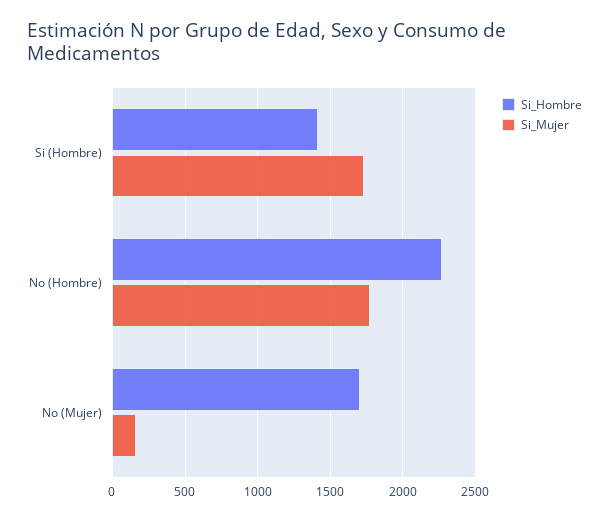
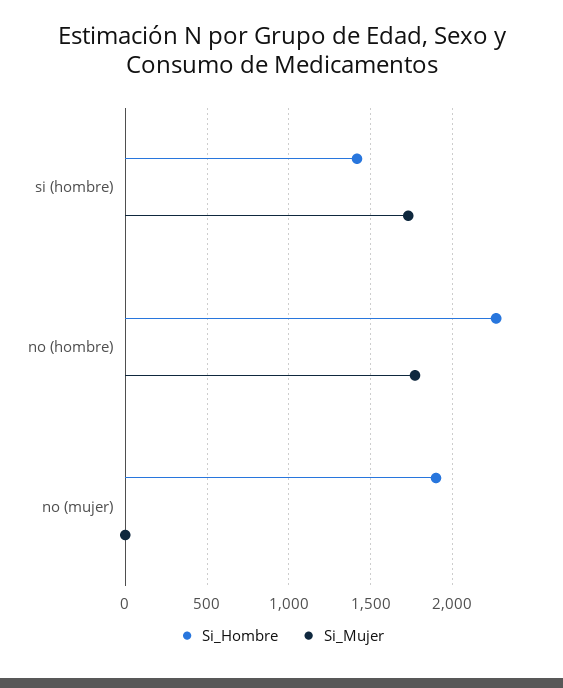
Si_Hombre, No (Mujer): 1700 -> 1900
Si_Mujer, No (Mujer): 150 -> 0

